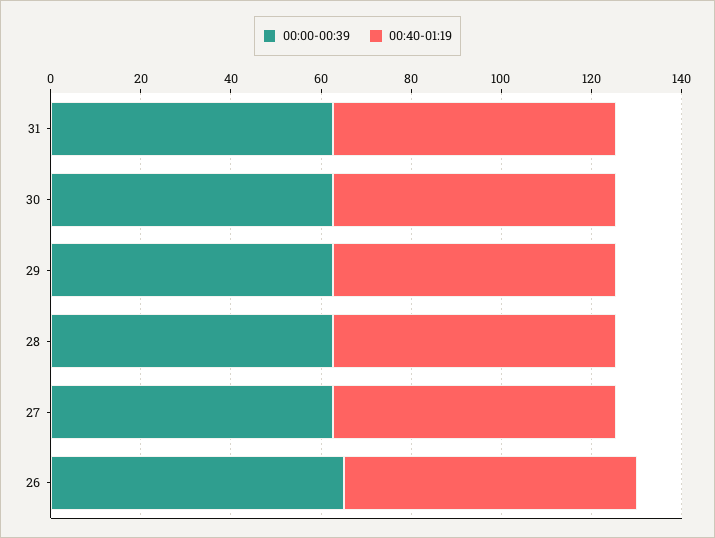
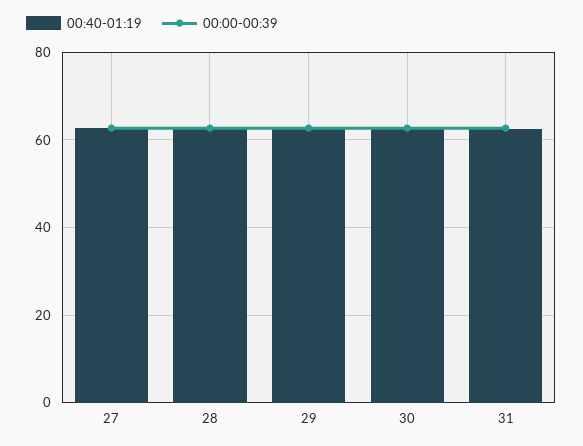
00:00-00:39, 26: 65 -> none
00:40-01:19, 26: 65 -> none

